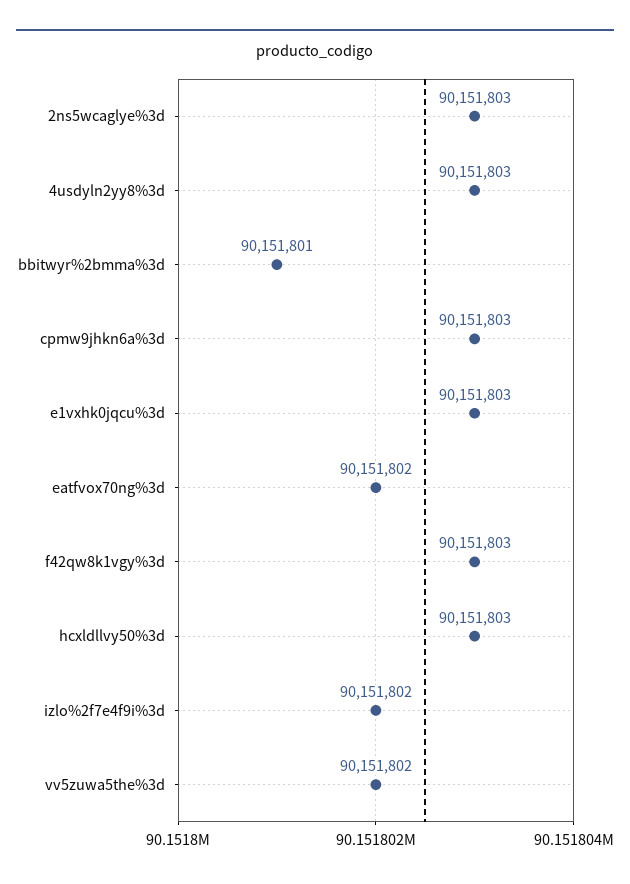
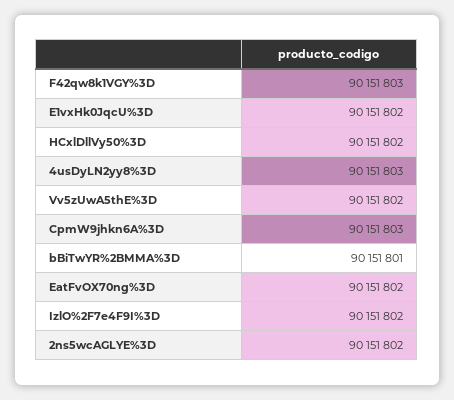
2ns5wcaglye%3d: 90151803 -> 90151802
e1vxhk0jqcu%3d: 90151803 -> 90151802
hcxldllvy50%3d: 90151803 -> 90151802

